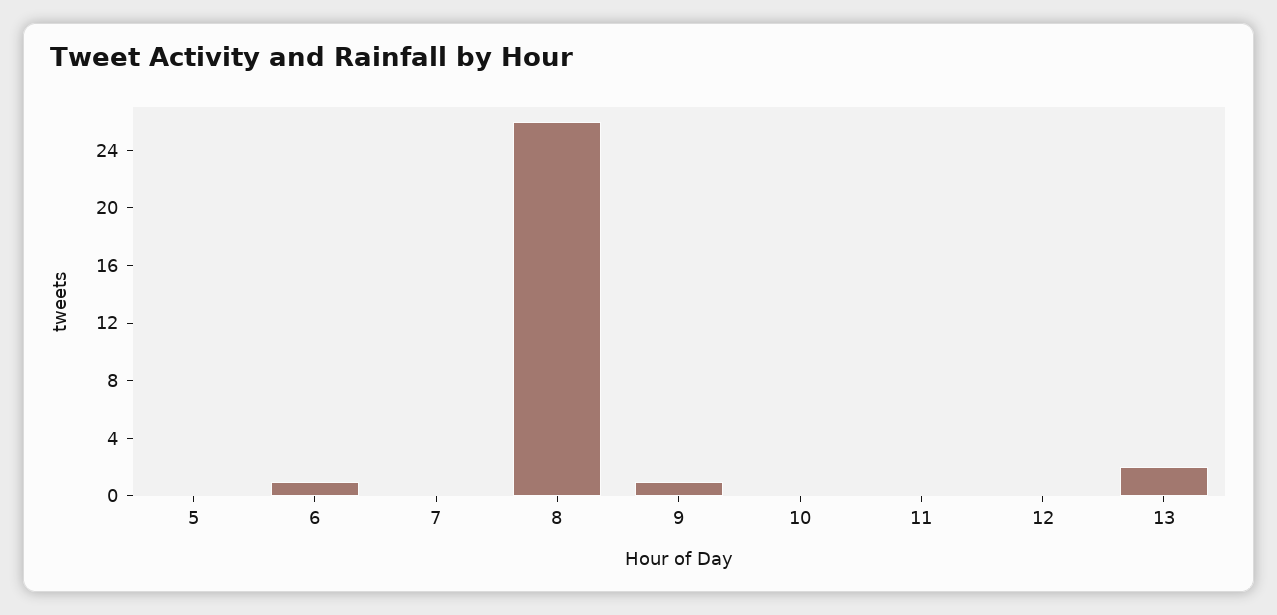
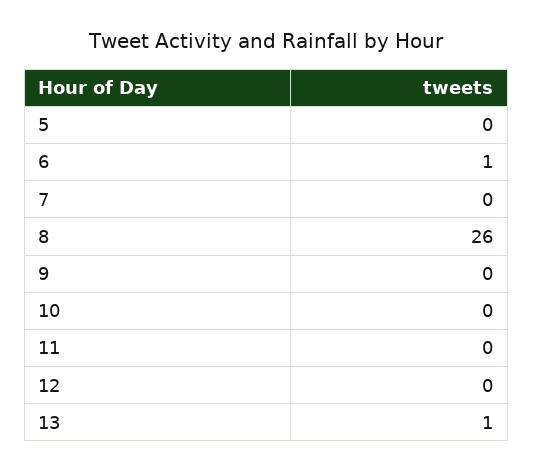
9: 1 -> 0
13: 2 -> 1

